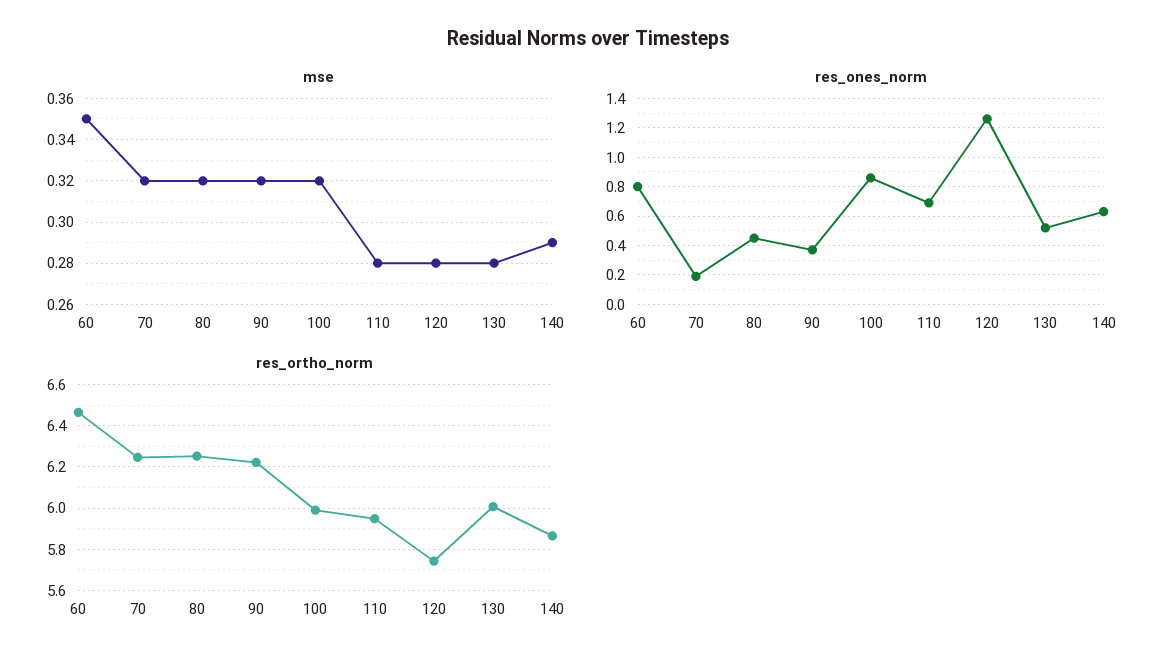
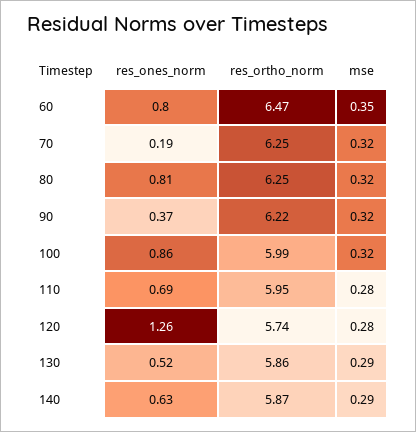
mse, 130: 0.28 -> 0.29
res_ones_norm, 80: 0.45 -> 0.81
res_ortho_norm, 130: 6 -> 5.86

